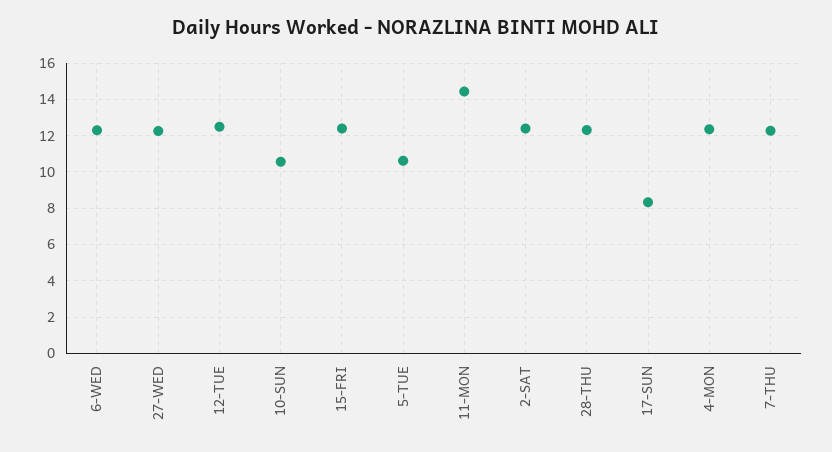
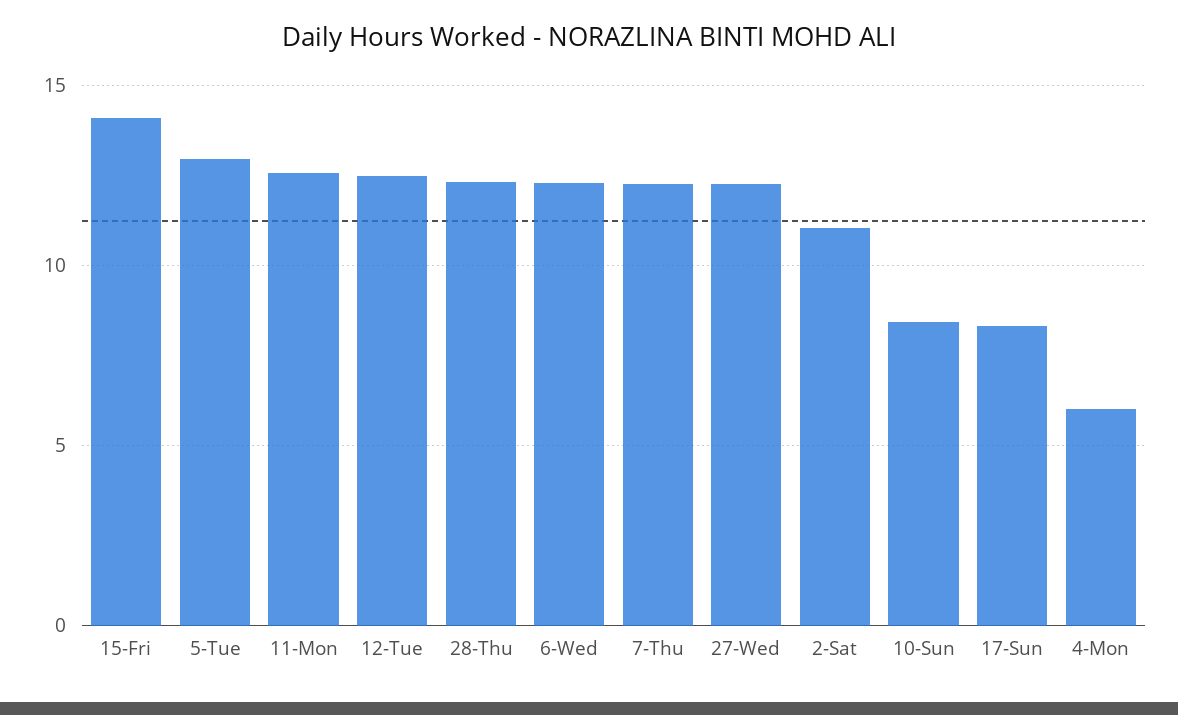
10-SUN: 10.5 -> 8.5
15-FRI: 12.5 -> 14
5-TUE: 10.5 -> 13
11-MON: 14.5 -> 12.5
2-SAT: 12.5 -> 11
4-MON: 12.5 -> 6

